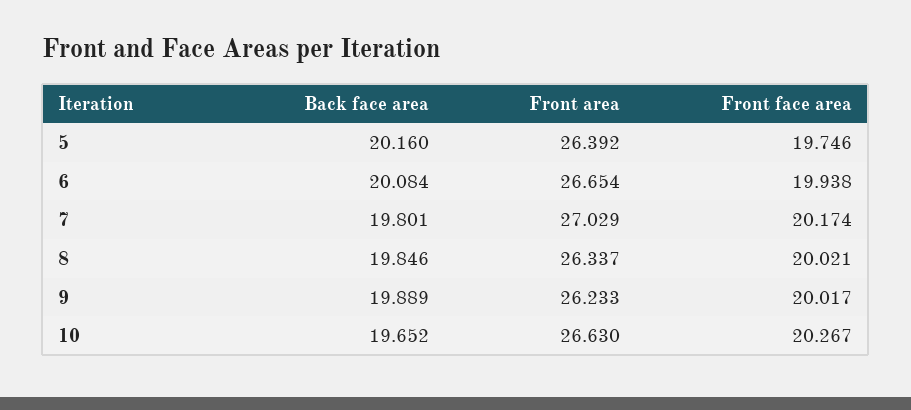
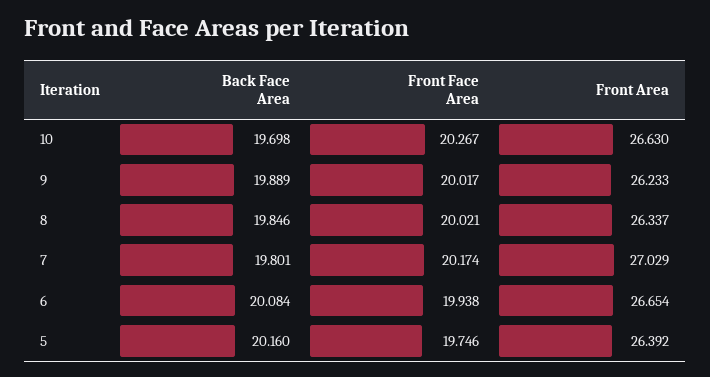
Back face area, 10: 19.652 -> 19.698

